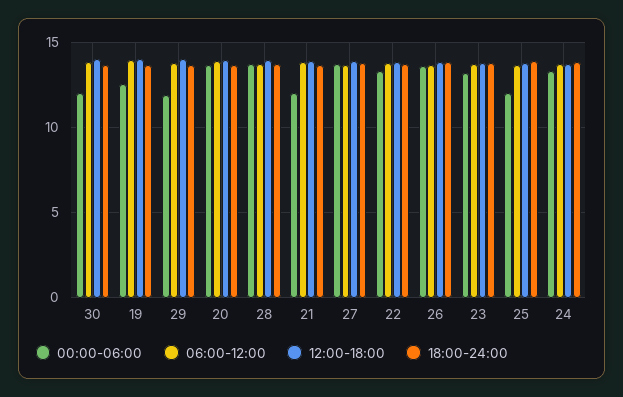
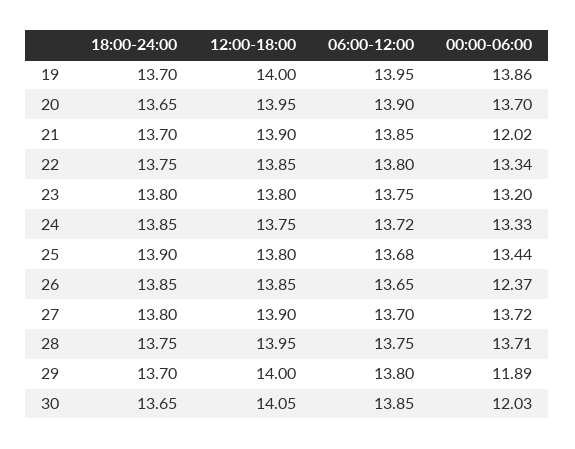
00:00-06:00, 19: 12.5 -> 13.86
00:00-06:00, 26: 13.5 -> 12.37
00:00-06:00, 25: 12 -> 13.44

